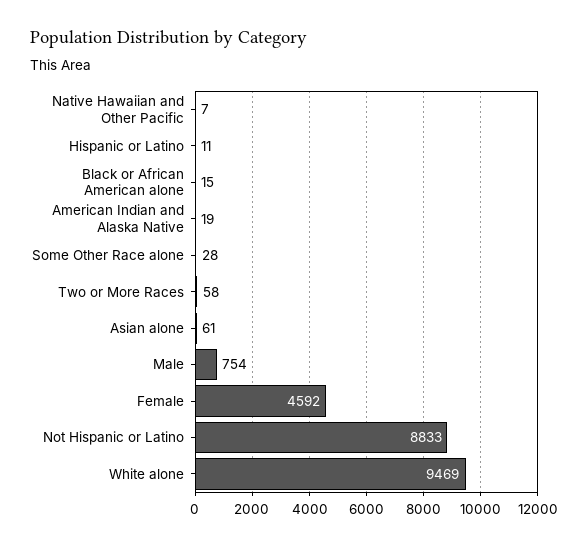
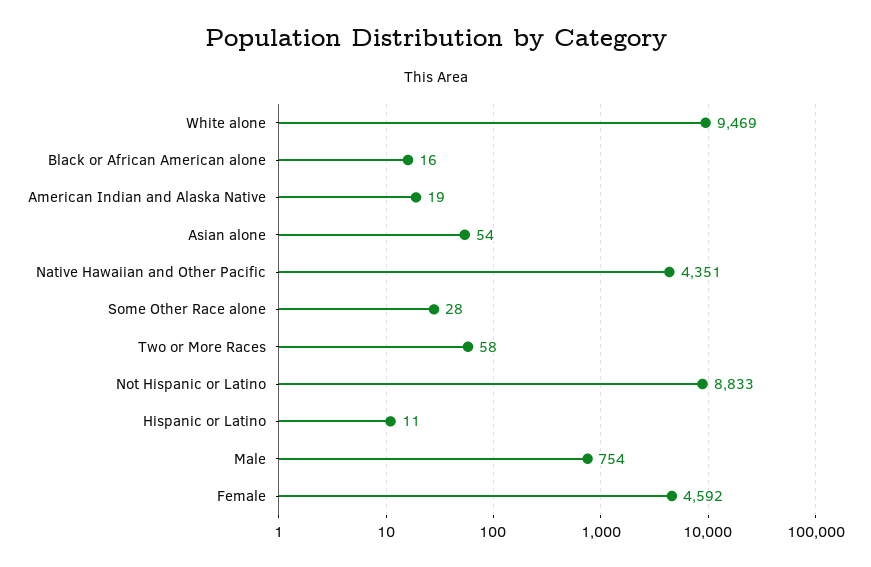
Native Hawaiian and Other Pacific: 7 -> 4351
Black or African American alone: 15 -> 16
Asian alone: 61 -> 54

